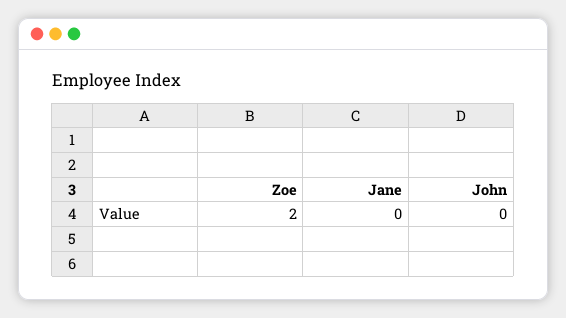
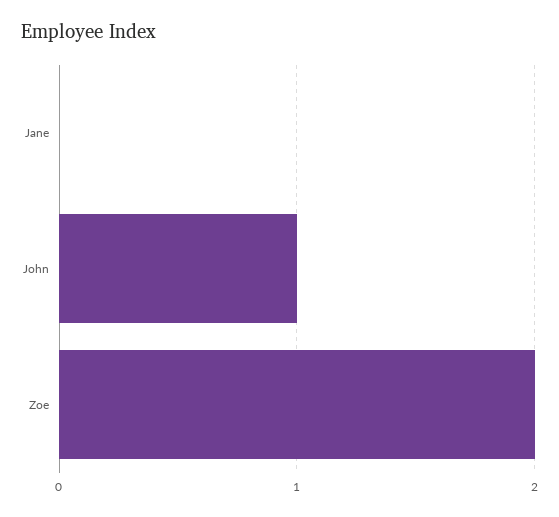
John: 0 -> 1

